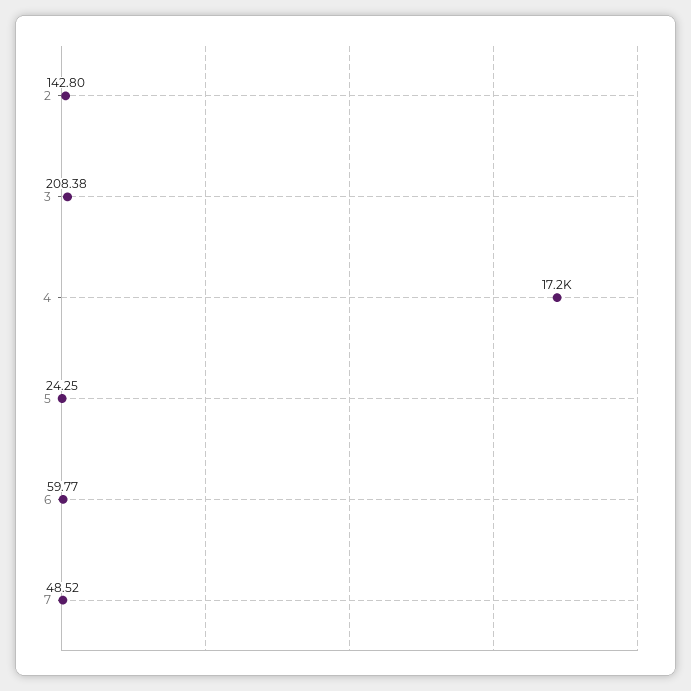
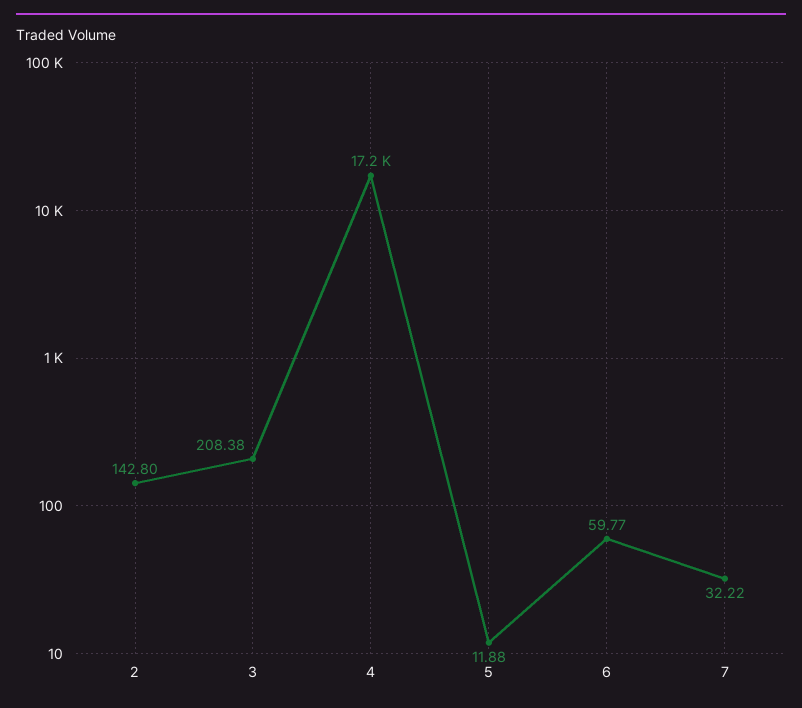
5: 24.25 -> 11.88
7: 48.52 -> 32.22

